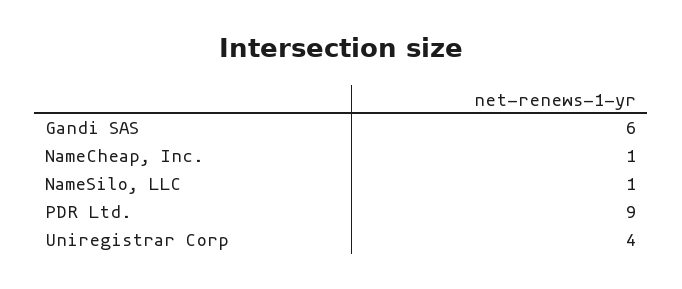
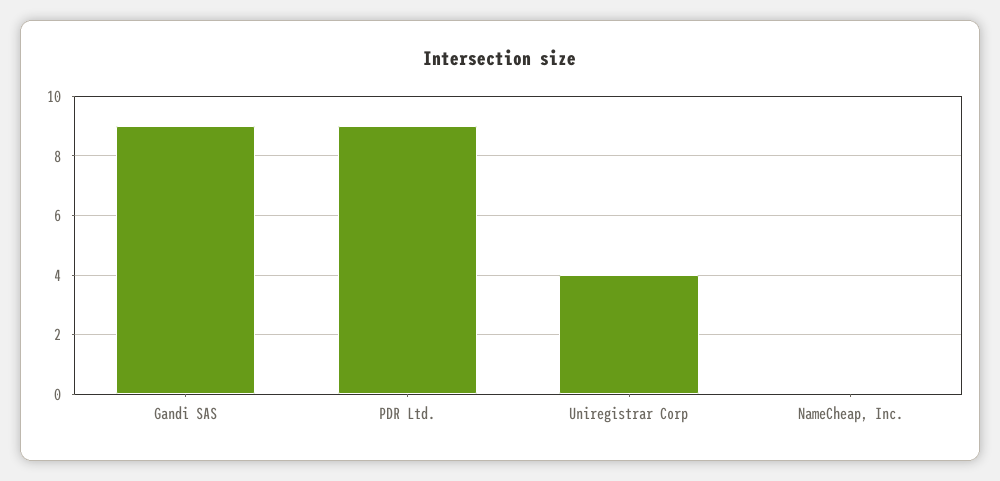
Gandi SAS: 6 -> 9
NameCheap, Inc.: 1 -> 0
NameSilo, LLC: 1 -> none

